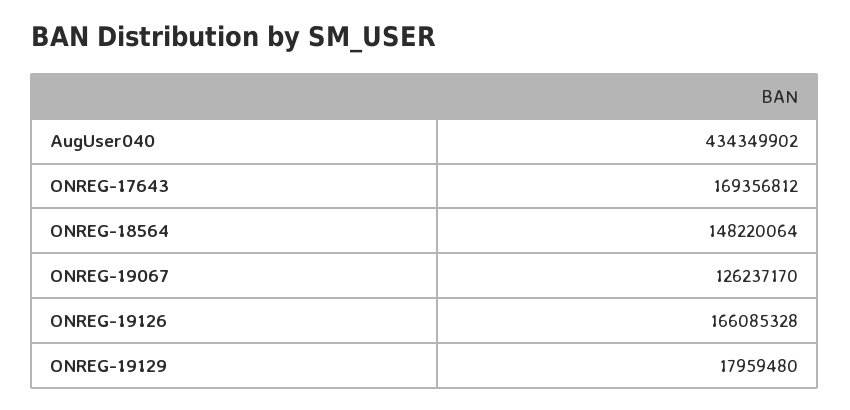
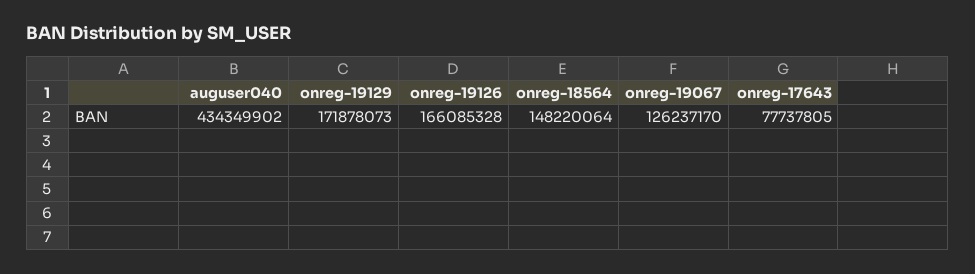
ONREG-17643: 169356812 -> 77737805
ONREG-19129: 17959480 -> 171878073

